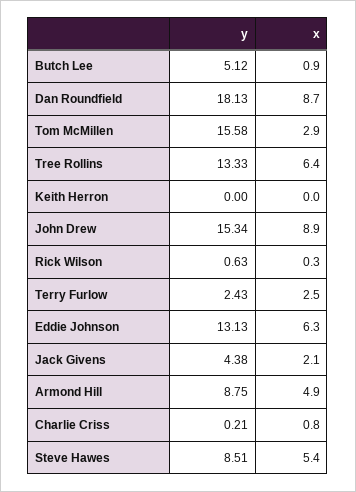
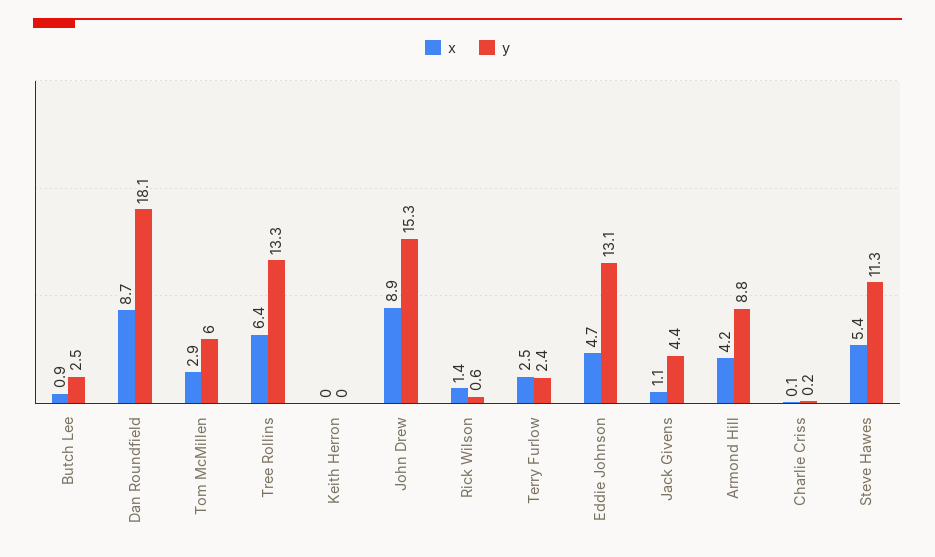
y, Butch Lee: 5.12 -> 2.5
y, Tom McMillen: 15.58 -> 6
x, Rick Wilson: 0.3 -> 1.4
x, Eddie Johnson: 6.3 -> 4.7
x, Jack Givens: 2.1 -> 1.1
x, Armond Hill: 4.9 -> 4.2
x, Charlie Criss: 0.8 -> 0.1
y, Steve Hawes: 8.51 -> 11.3

